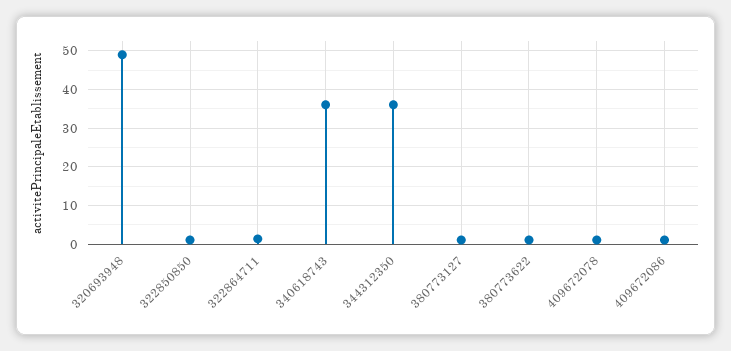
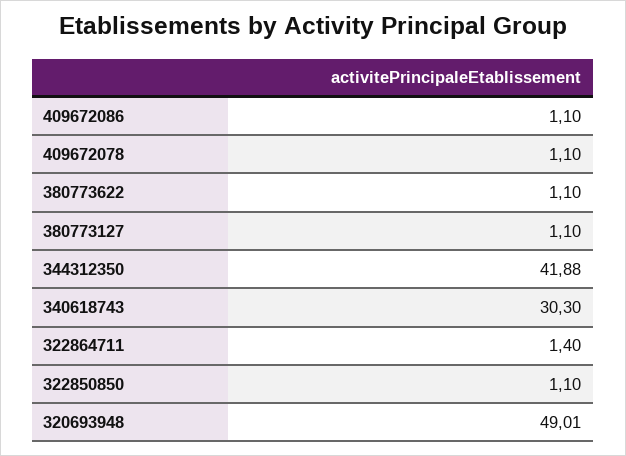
340618743: 36 -> 30.3
344312350: 36 -> 41.88

